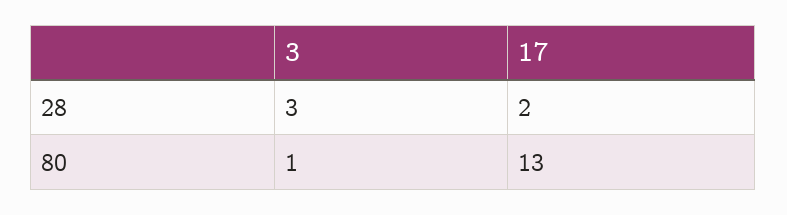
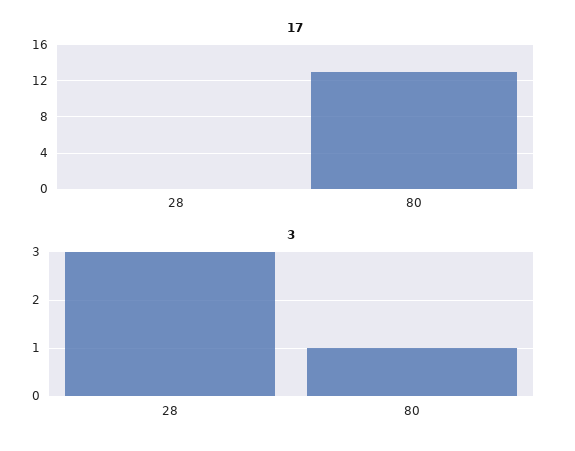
17, 28: 2 -> 0

